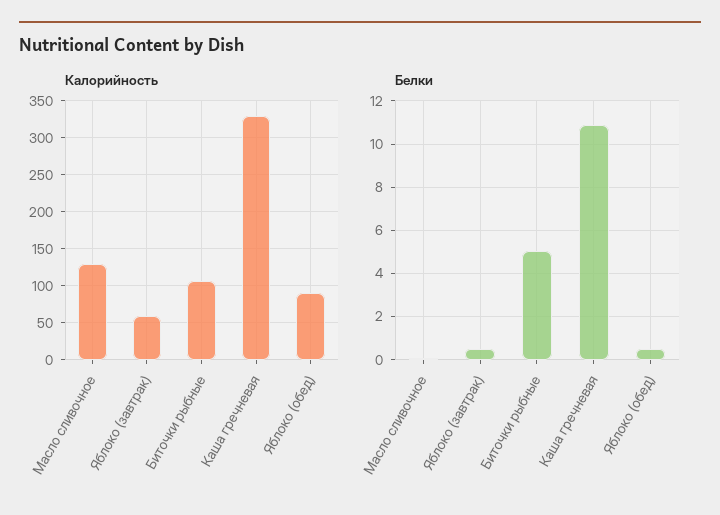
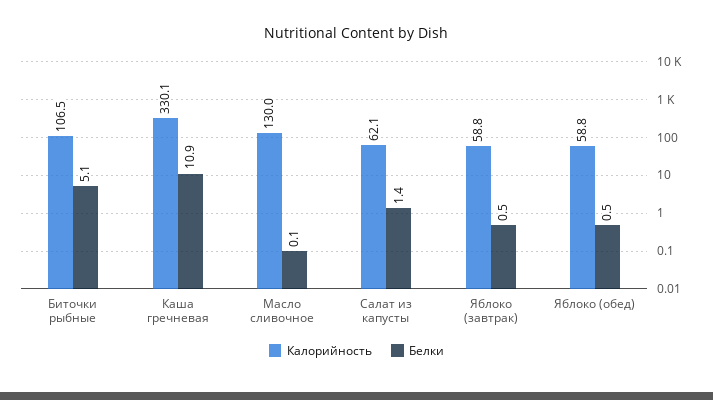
Калорийность, Яблоко (обед): 90 -> 58.8
Калорийность, Салат из капусты: none -> 62.1
Белки, Салат из капусты: none -> 1.4

